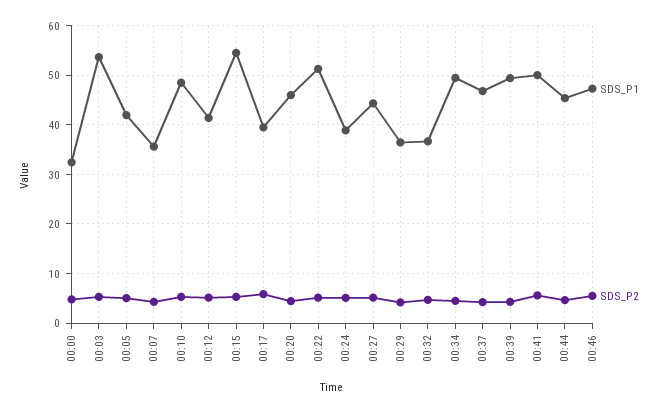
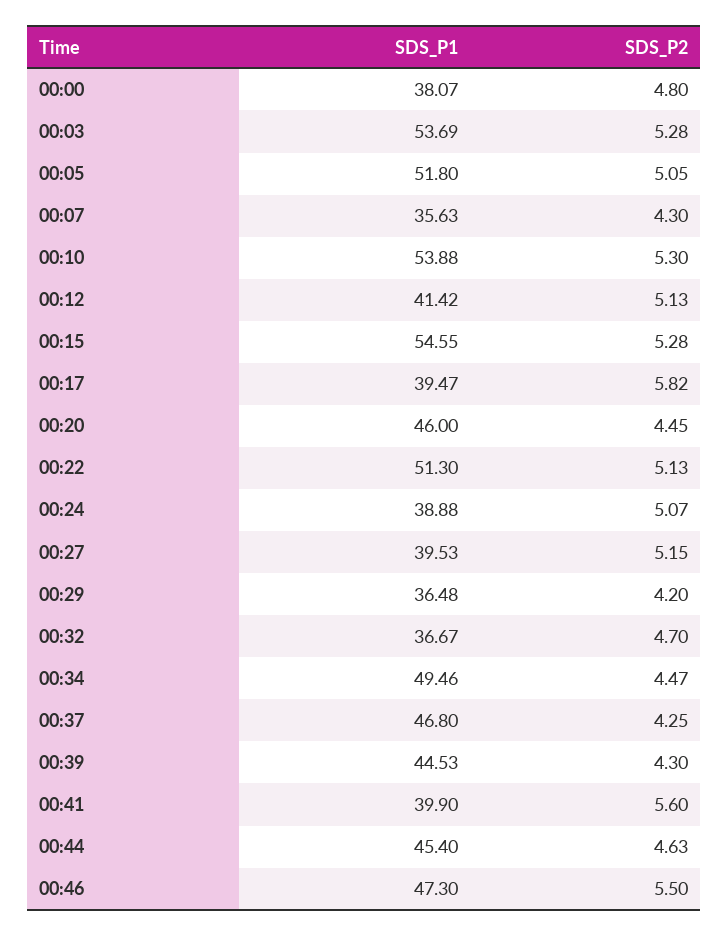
SDS_P1, 00:00: 32 -> 38.07
SDS_P1, 00:05: 42 -> 51.8
SDS_P1, 00:10: 48 -> 53.88
SDS_P1, 00:27: 44 -> 39.53
SDS_P1, 00:39: 50 -> 44.53
SDS_P1, 00:41: 50 -> 39.9

